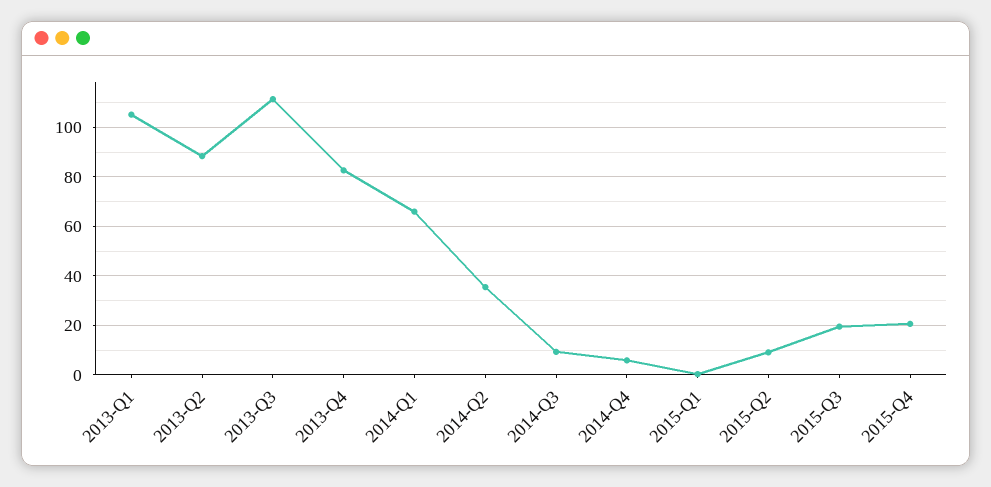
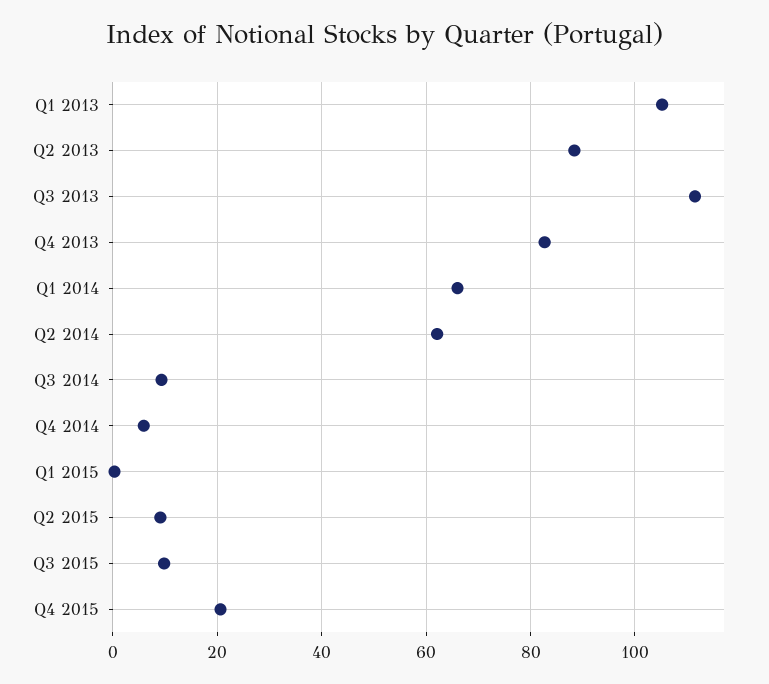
2014-Q2: 35 -> 62
2015-Q3: 20 -> 10

